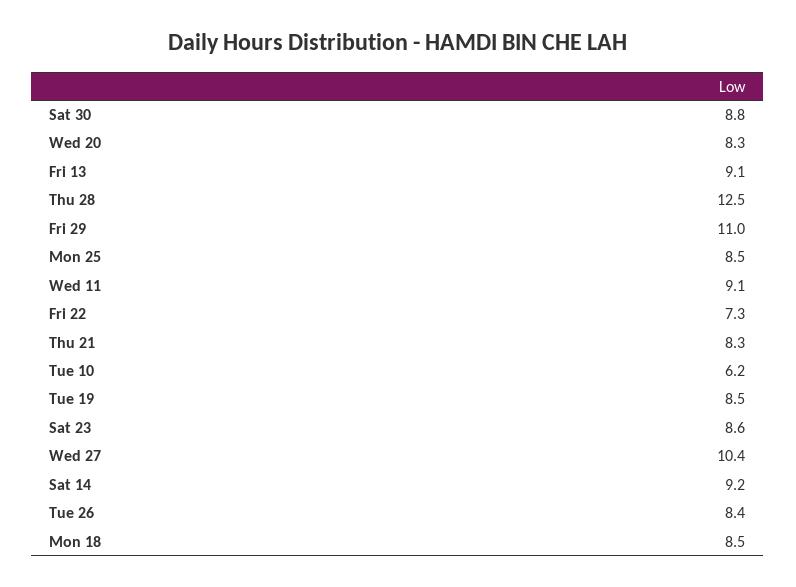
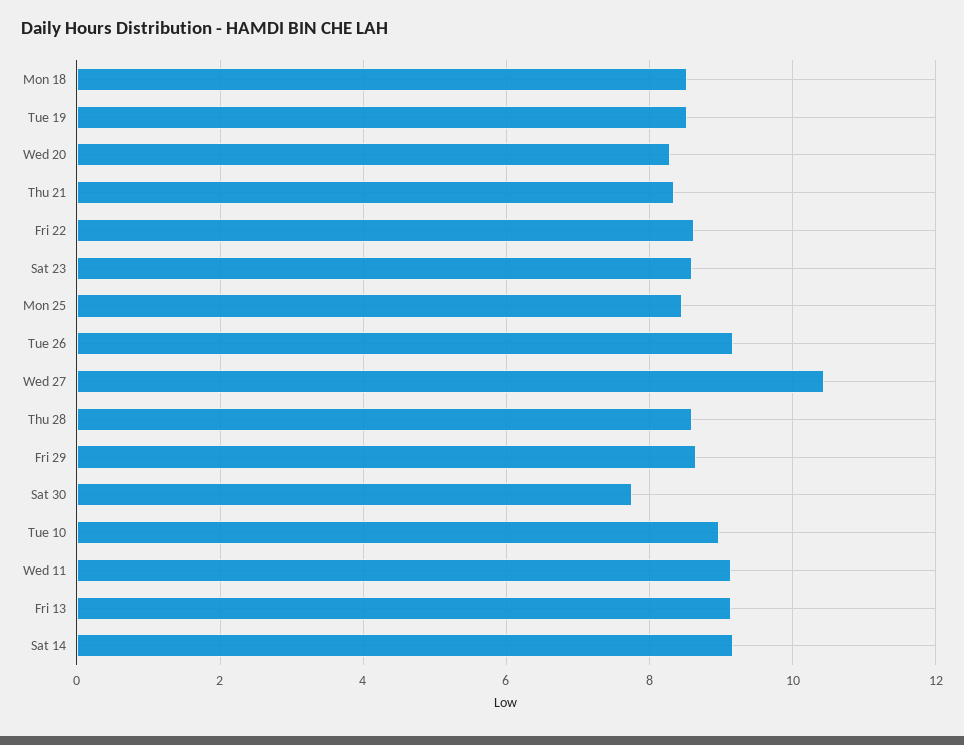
Sat 30: 8.8 -> 7.8
Thu 28: 12.5 -> 8.6
Fri 29: 11 -> 8.6
Fri 22: 7.3 -> 8.6
Tue 10: 6.2 -> 9
Tue 26: 8.4 -> 9.2

